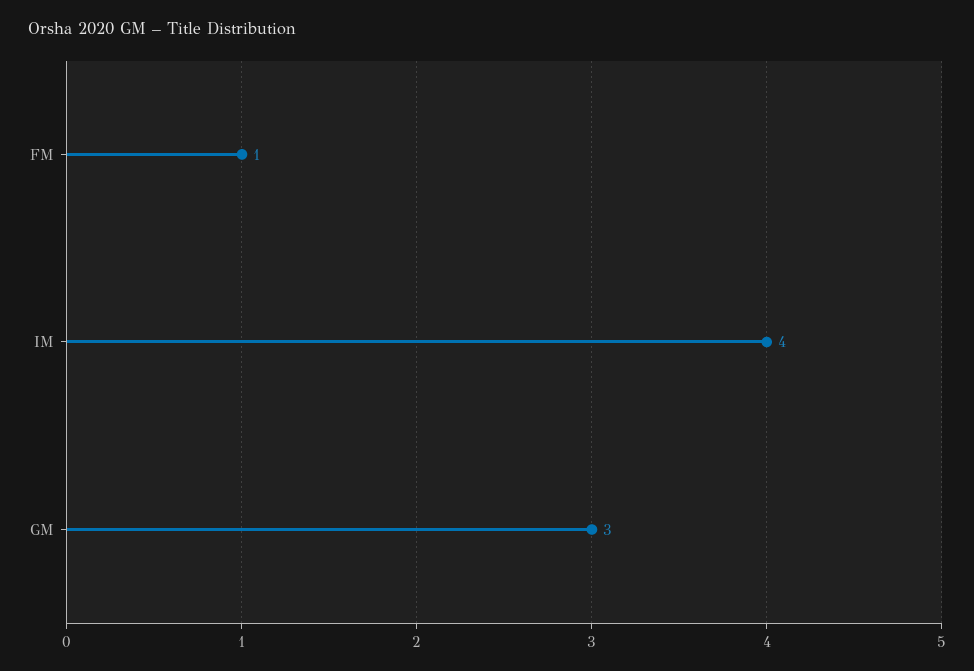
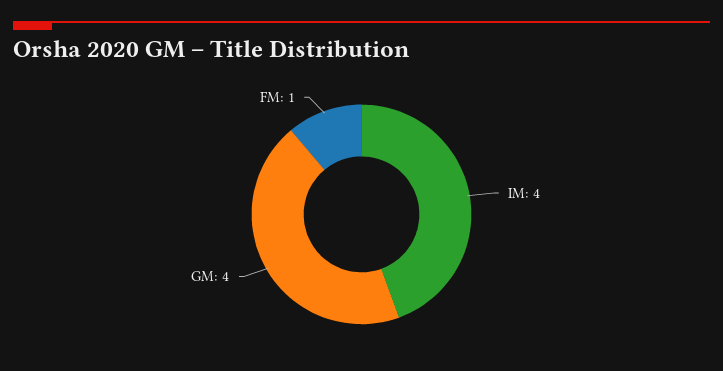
GM: 3 -> 4

